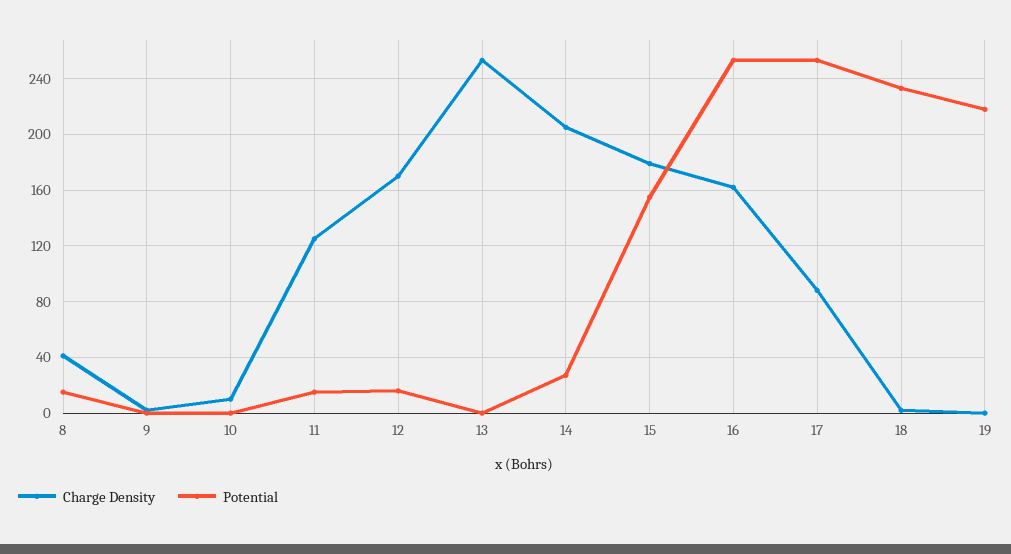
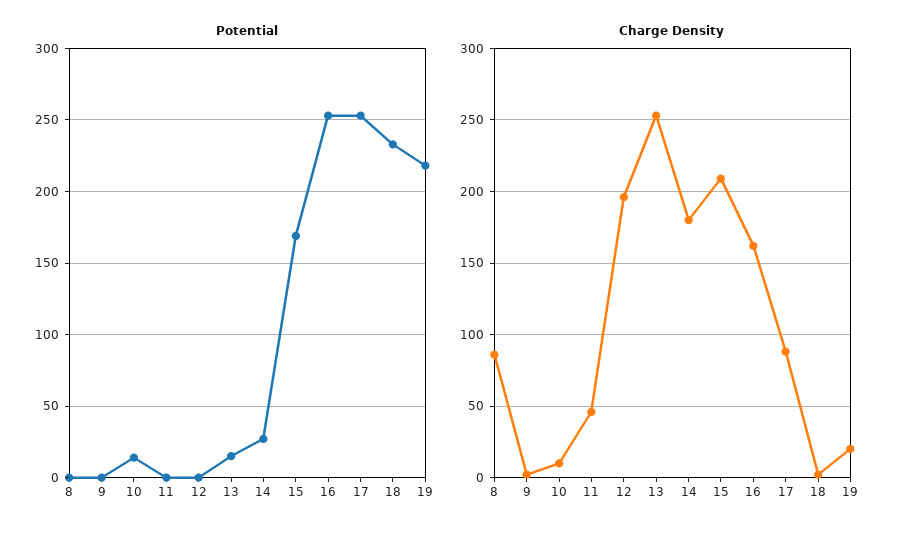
Charge Density, 8: 40 -> 85
Potential, 8: 15 -> 0
Potential, 10: 0 -> 15
Charge Density, 11: 125 -> 45
Potential, 11: 15 -> 0
Charge Density, 12: 170 -> 195
Potential, 12: 15 -> 0
Potential, 13: 0 -> 15
Charge Density, 14: 205 -> 180
Charge Density, 15: 180 -> 210
Potential, 15: 155 -> 170
Charge Density, 19: 0 -> 20

